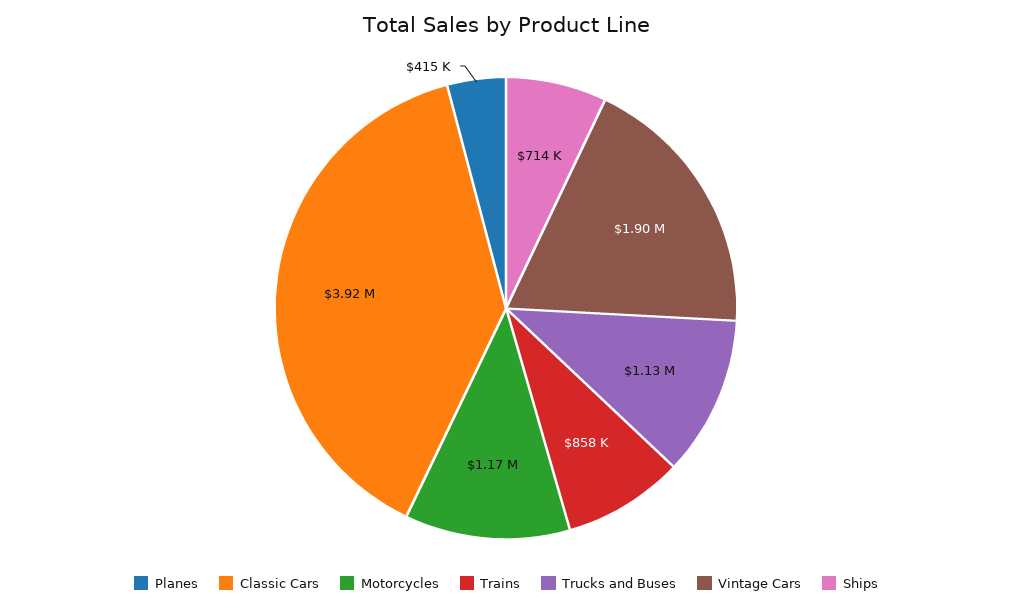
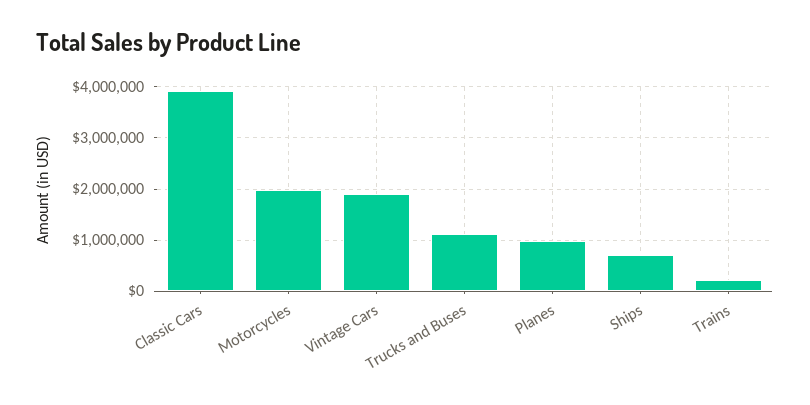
Planes: 415000 -> 1000000
Motorcycles: 1170000 -> 2000000
Trains: 858000 -> 200000

